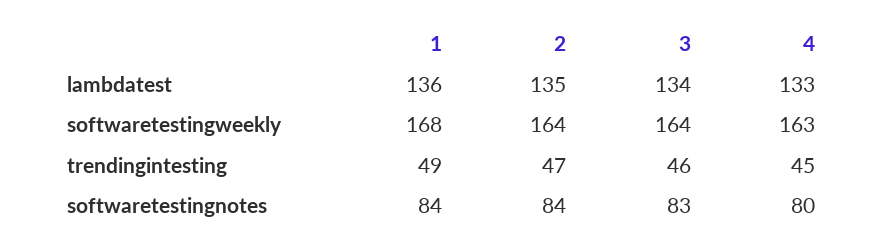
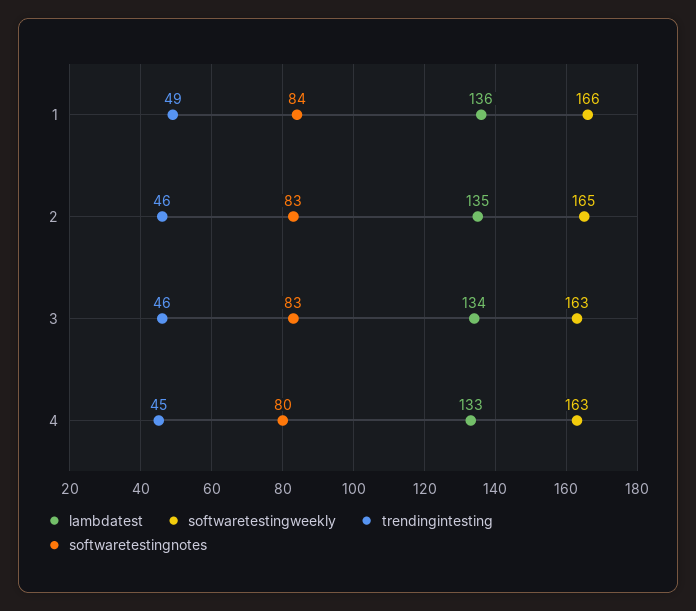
softwaretestingweekly, 1: 168 -> 166
softwaretestingweekly, 2: 164 -> 165
softwaretestingweekly, 3: 164 -> 163
trendingintesting, 2: 47 -> 46
softwaretestingnotes, 2: 84 -> 83

